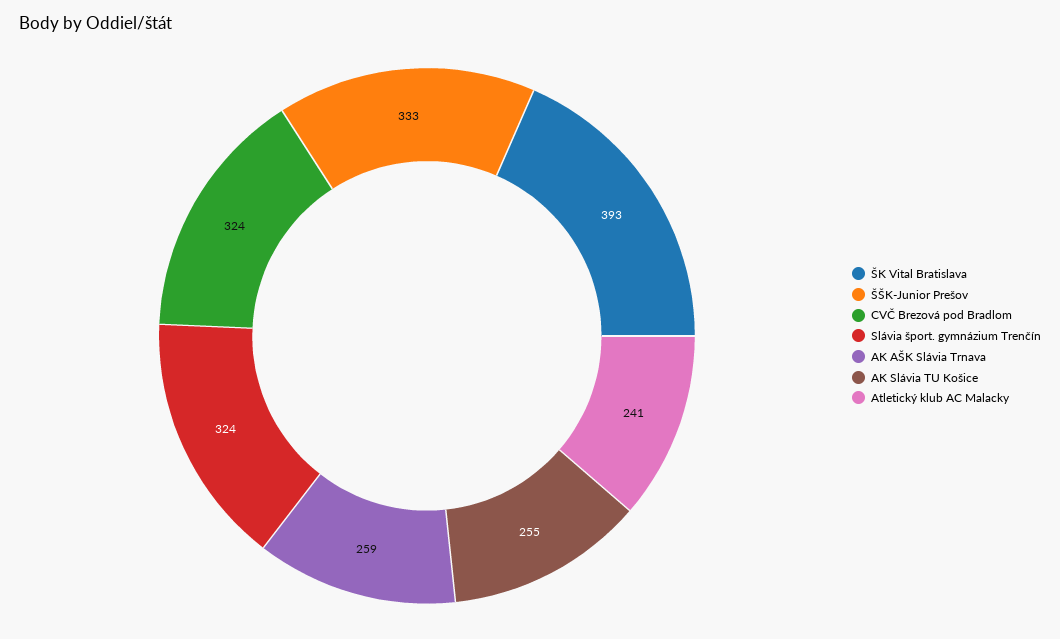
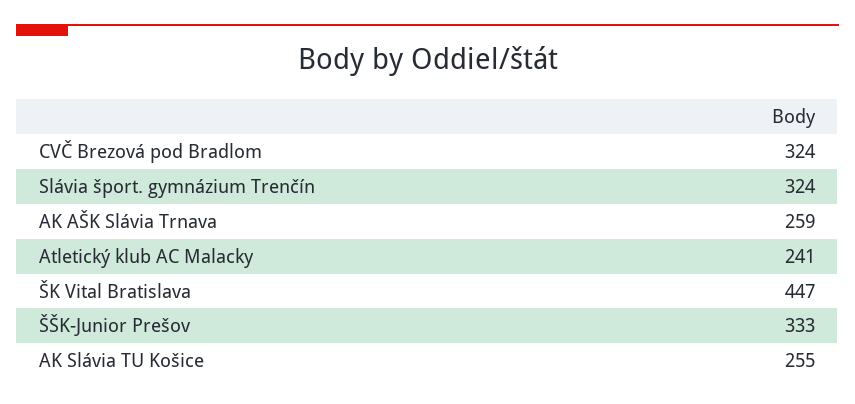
ŠK Vital Bratislava: 393 -> 447

